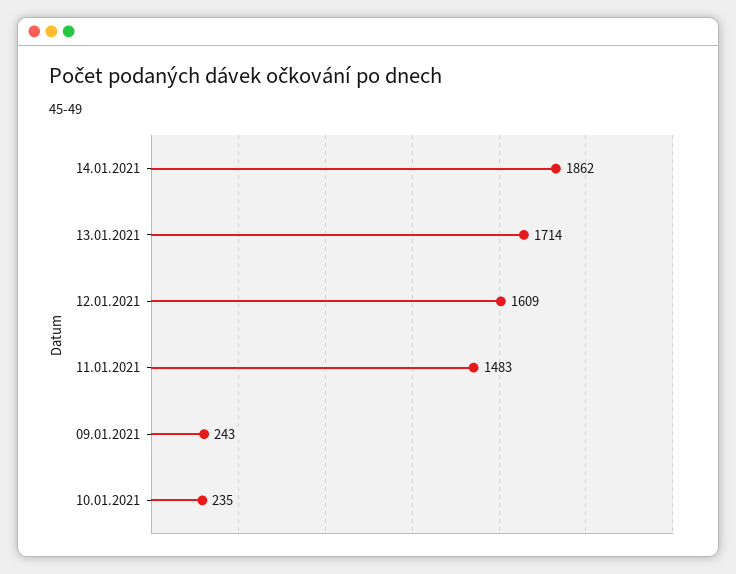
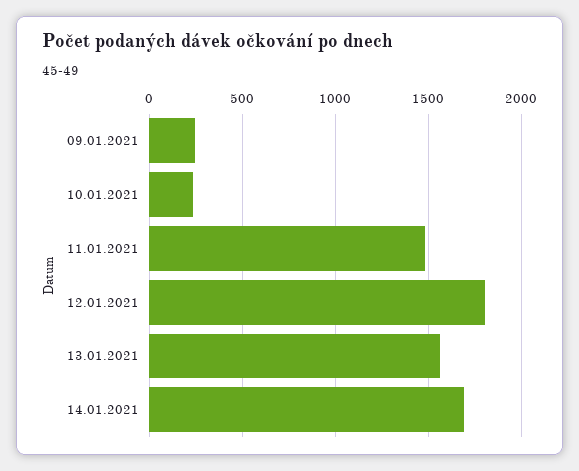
14.01.2021: 1862 -> 1700
13.01.2021: 1714 -> 1550
12.01.2021: 1609 -> 1800

